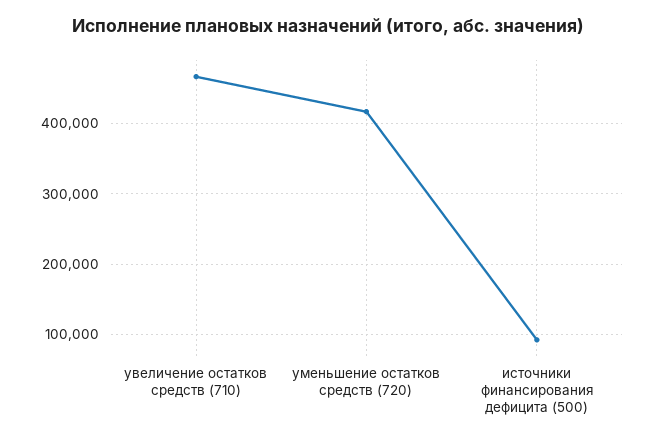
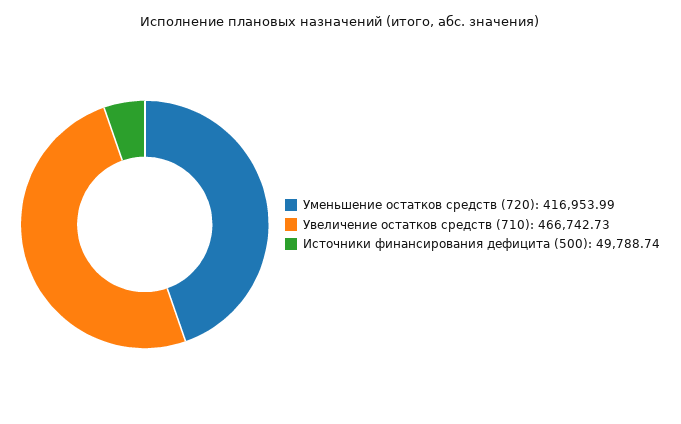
источники финансирования дефицита (500): 90000 -> 49788.74

